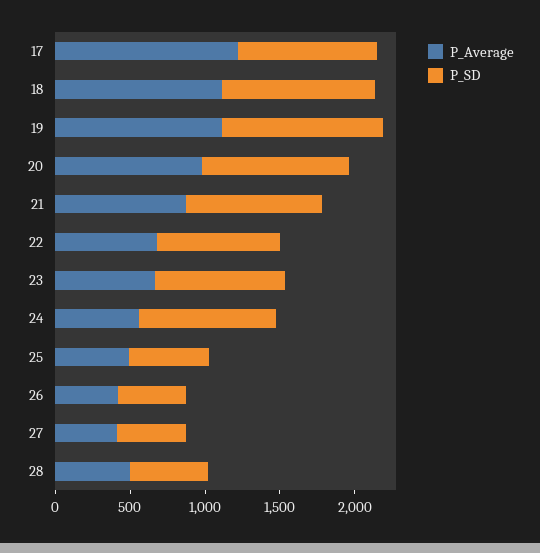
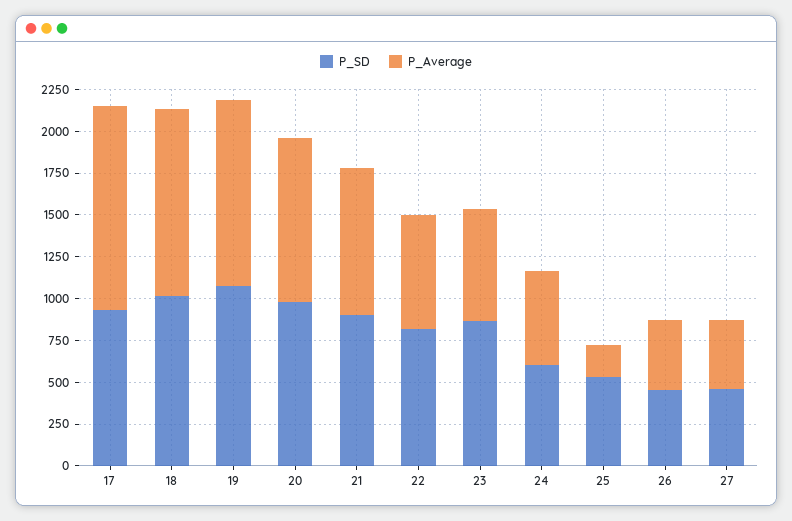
P_SD, 24: 900 -> 600
P_Average, 25: 500 -> 200
P_Average, 28: 500 -> none
P_SD, 28: 500 -> none

